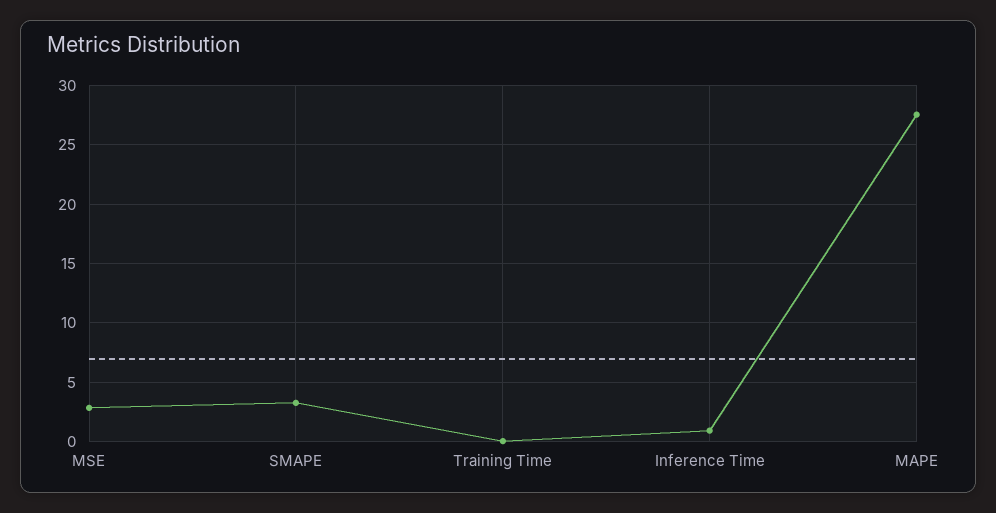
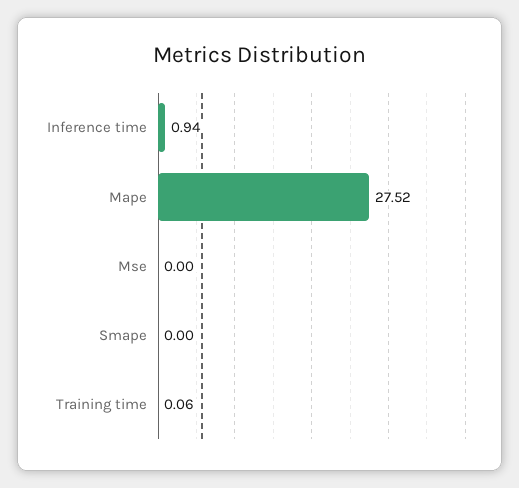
MSE: 3 -> 0
SMAPE: 3 -> 0

